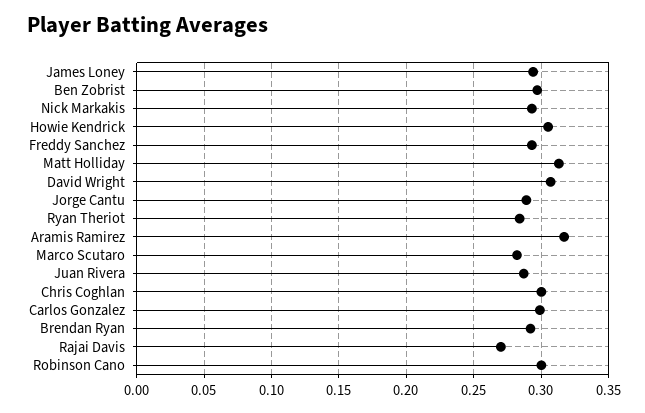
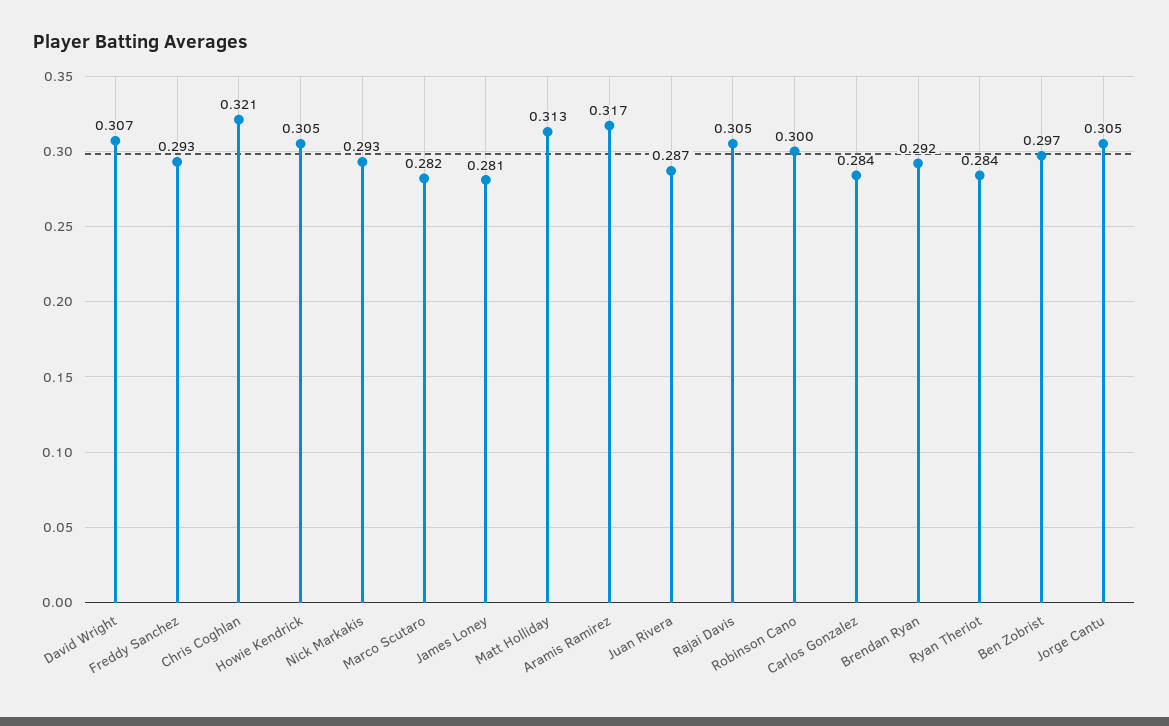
James Loney: 0.295 -> 0.281
Jorge Cantu: 0.29 -> 0.305
Chris Coghlan: 0.3 -> 0.321
Carlos Gonzalez: 0.3 -> 0.284
Rajai Davis: 0.27 -> 0.305

